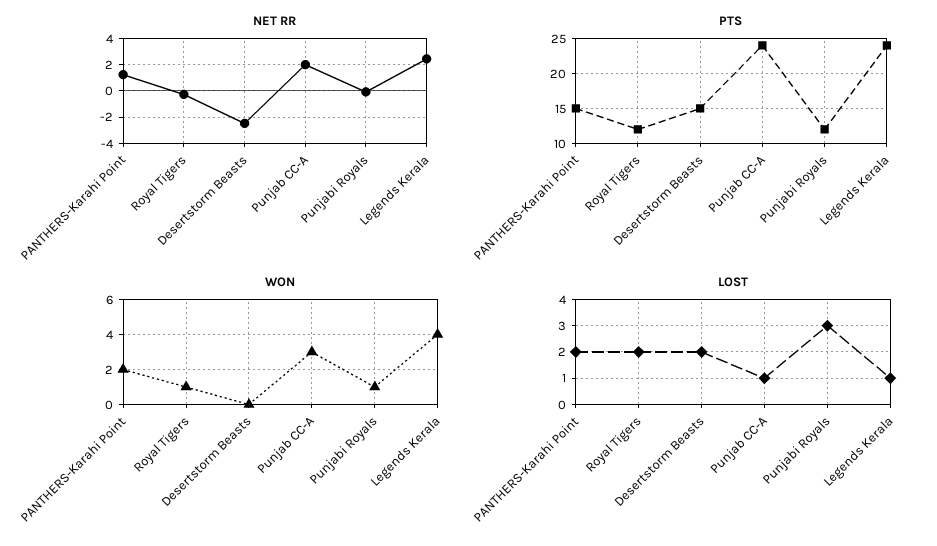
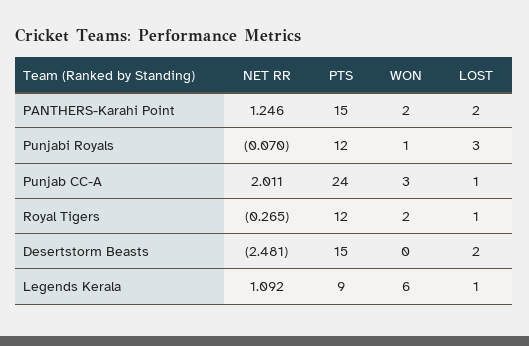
NET RR, Legends Kerala: 2.5 -> 1.092
PTS, Legends Kerala: 24 -> 9
WON, Royal Tigers: 1 -> 2
WON, Legends Kerala: 4 -> 6
LOST, Royal Tigers: 2 -> 1

